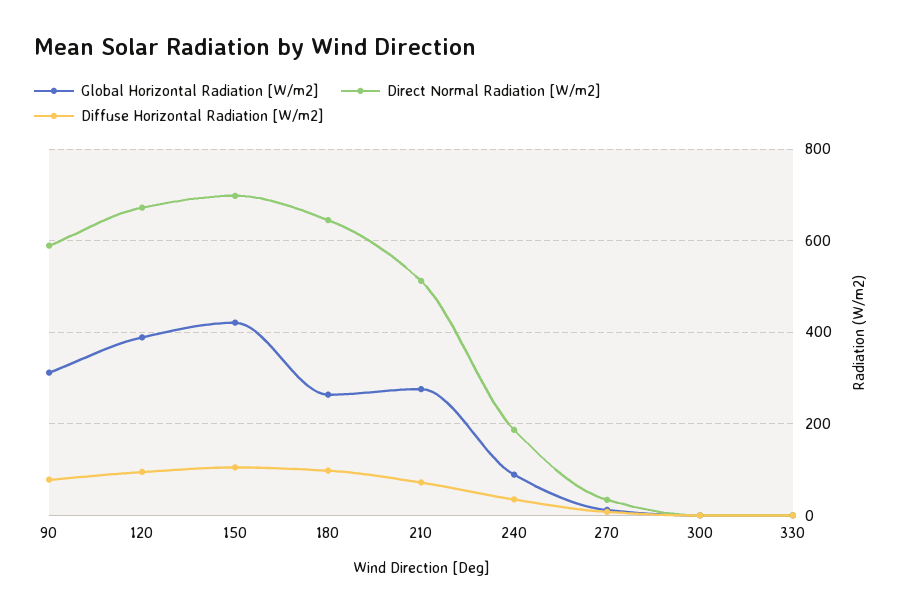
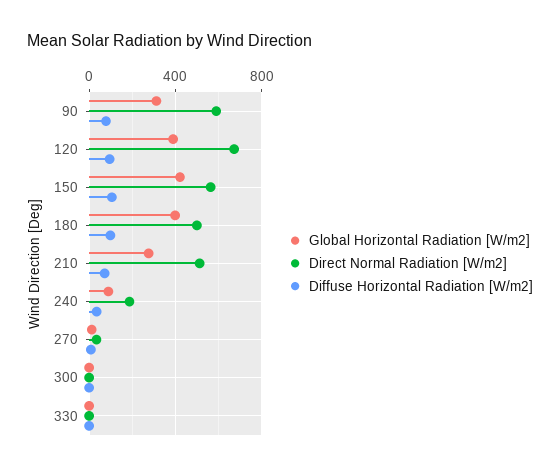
Direct Normal Radiation [W/m2], 150: 700 -> 550
Global Horizontal Radiation [W/m2], 180: 260 -> 400
Direct Normal Radiation [W/m2], 180: 640 -> 500

